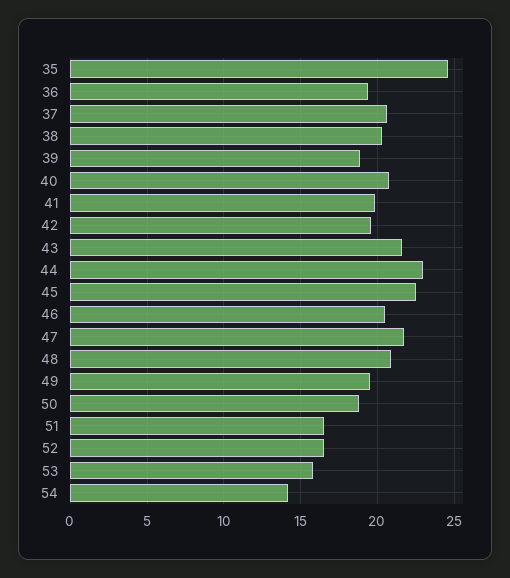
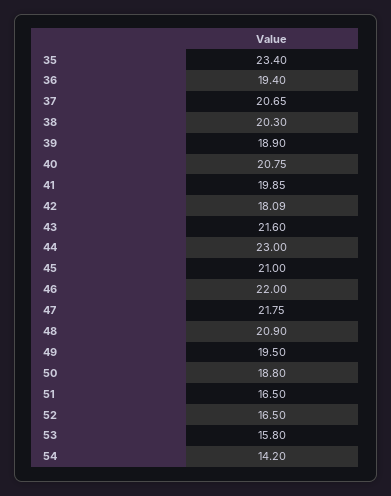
35: 24.5 -> 23.4
42: 19.5 -> 18.09
45: 22.5 -> 21
46: 20.5 -> 22

